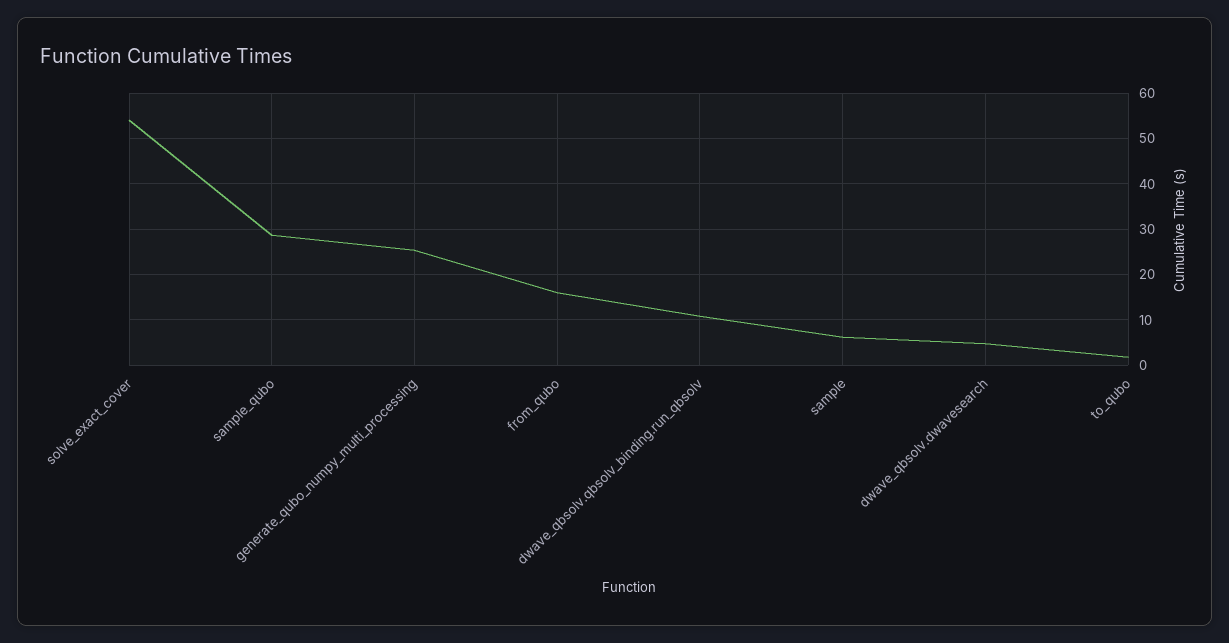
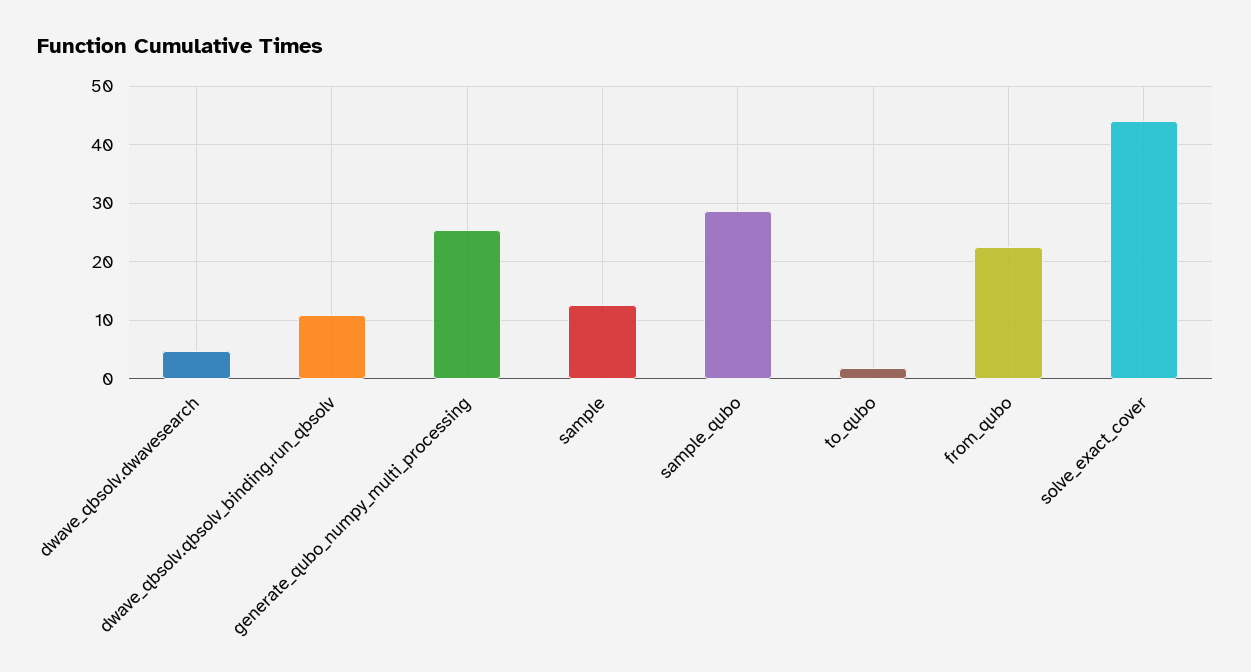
solve_exact_cover: 54 -> 44
from_qubo: 16 -> 22
sample: 6 -> 12

